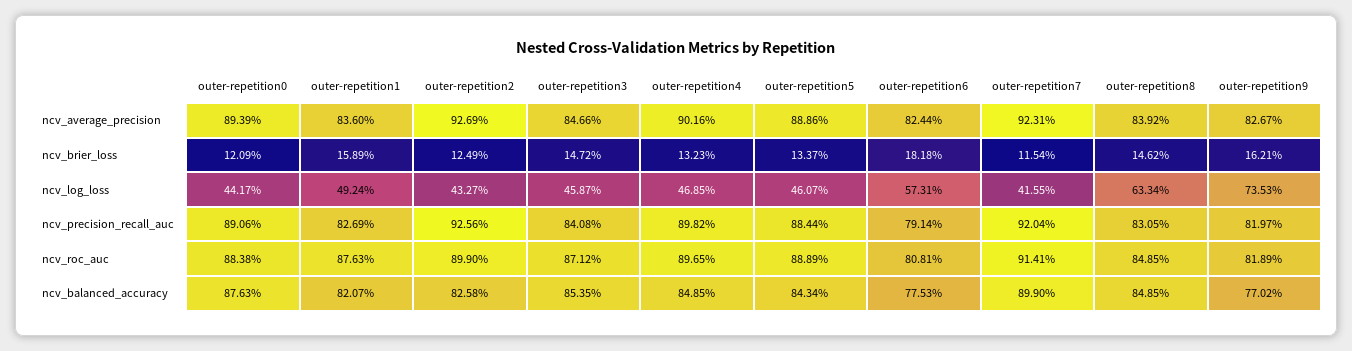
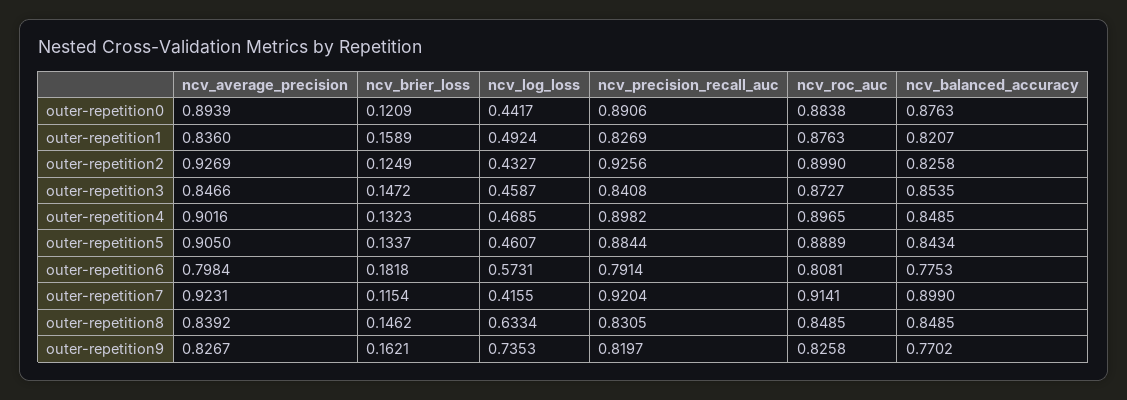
outer-repetition5, ncv_average_precision: 0.8886 -> 0.905
outer-repetition6, ncv_average_precision: 0.8244 -> 0.7984
outer-repetition3, ncv_roc_auc: 0.8712 -> 0.8727
outer-repetition9, ncv_roc_auc: 0.8189 -> 0.8258

